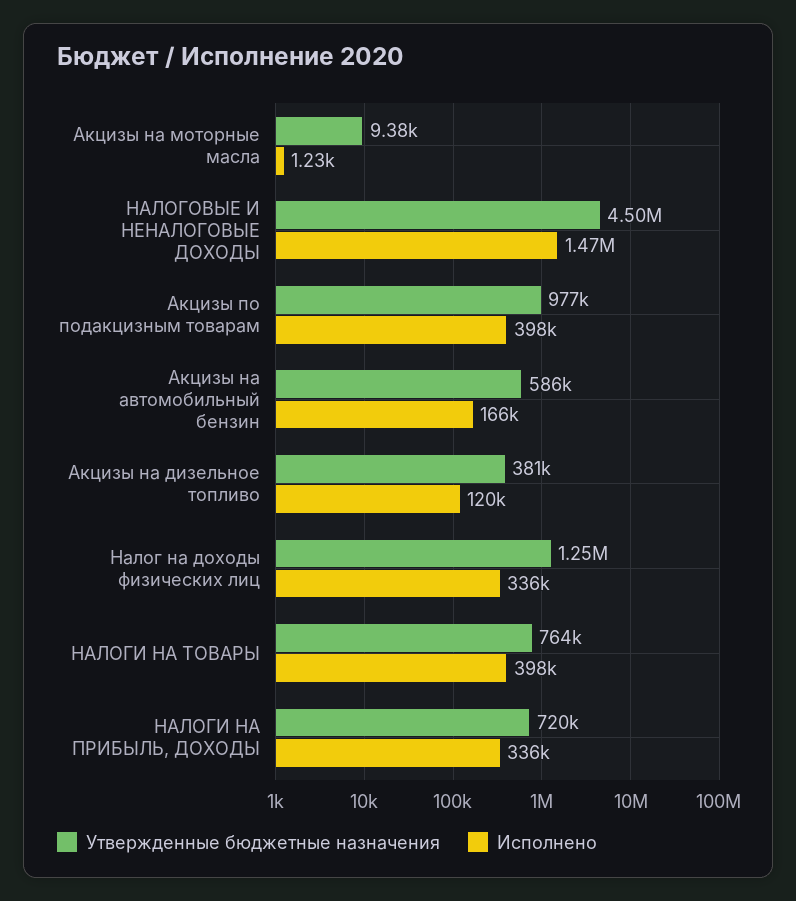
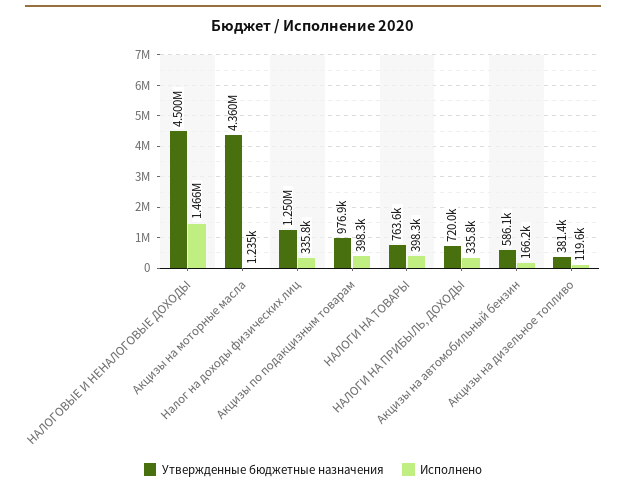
Утвержденные бюджетные назначения, Акцизы на моторные масла: 9380 -> 4360000

